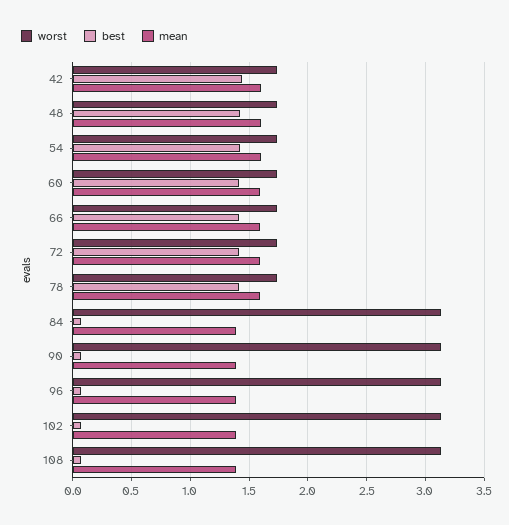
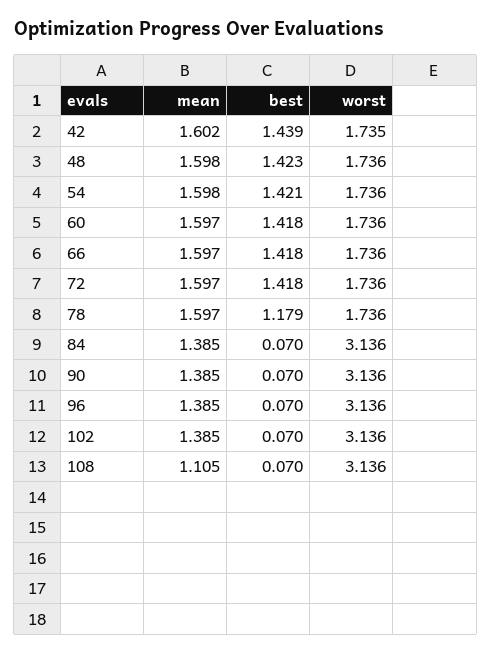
best, 78: 1.4 -> 1.179
mean, 108: 1.4 -> 1.105

